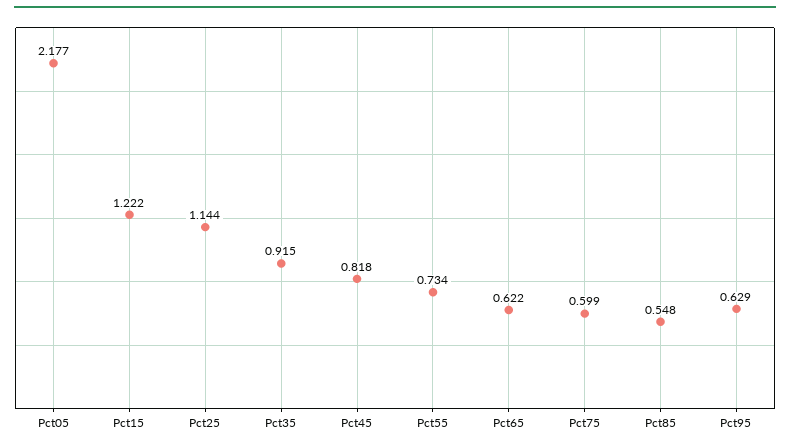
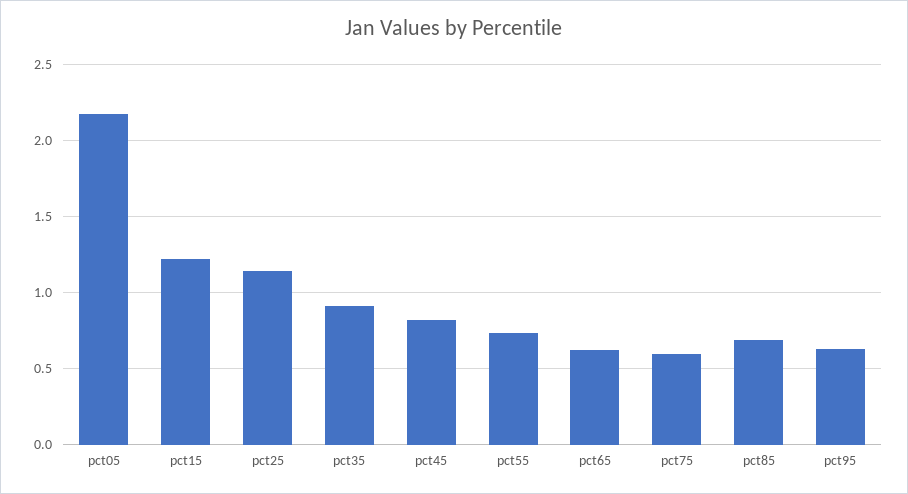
Pct85: 0.548 -> 0.7

